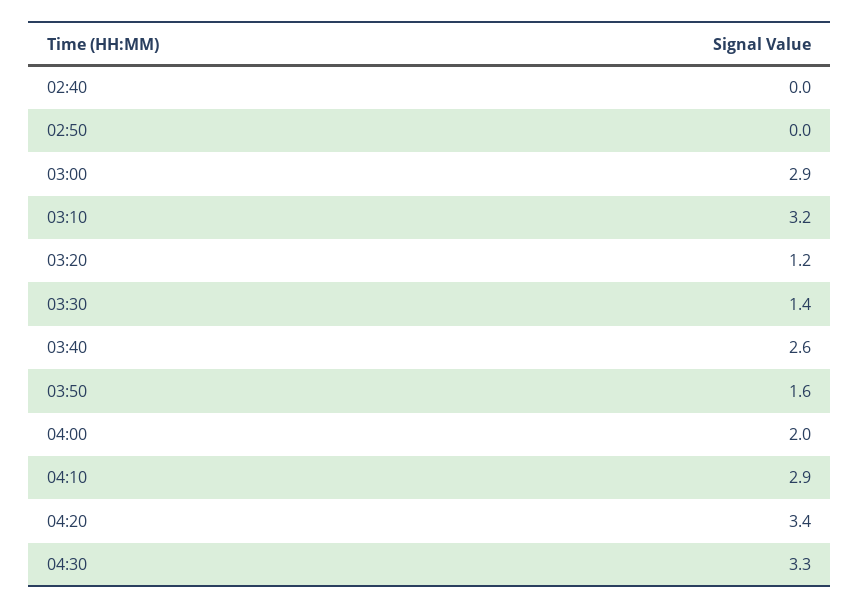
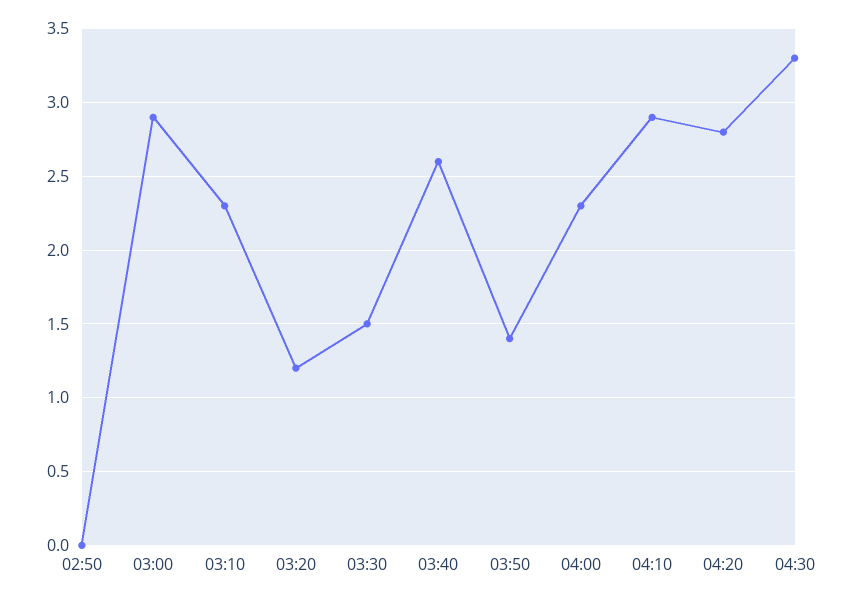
02:40: 0 -> none
03:10: 3.2 -> 2.3
03:30: 1.4 -> 1.5
03:50: 1.6 -> 1.4
04:00: 2 -> 2.3
04:20: 3.4 -> 2.8

